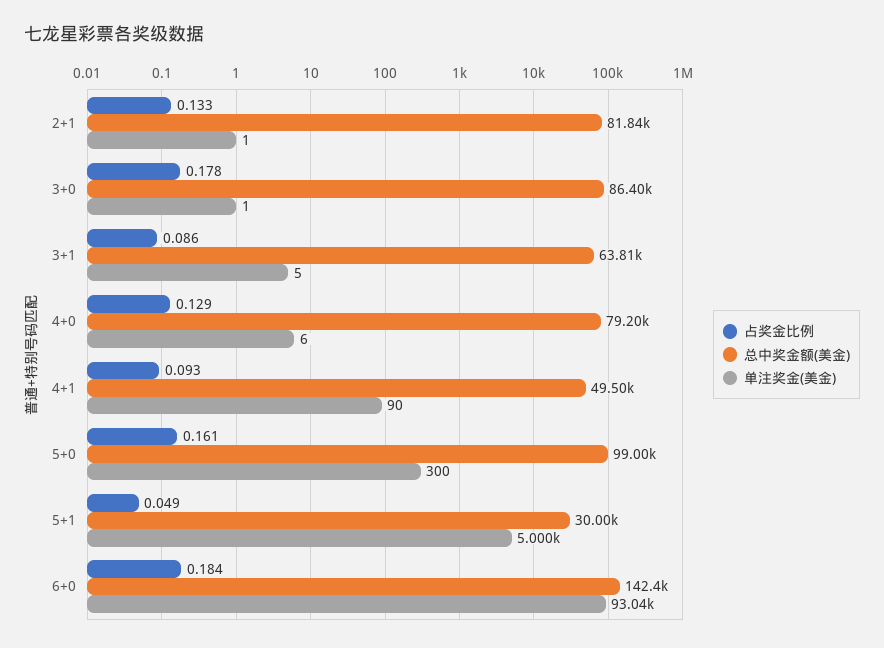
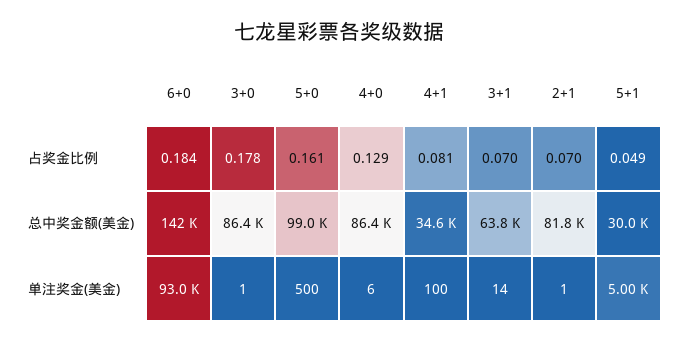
占奖金比例, 2+1: 0.133 -> 0.07
占奖金比例, 3+1: 0.086 -> 0.07
单注奖金(美金), 3+1: 5 -> 14
总中奖金额(美金), 4+0: 79200 -> 86400
占奖金比例, 4+1: 0.093 -> 0.081
总中奖金额(美金), 4+1: 49500 -> 34600
单注奖金(美金), 4+1: 90 -> 100
单注奖金(美金), 5+0: 300 -> 500

